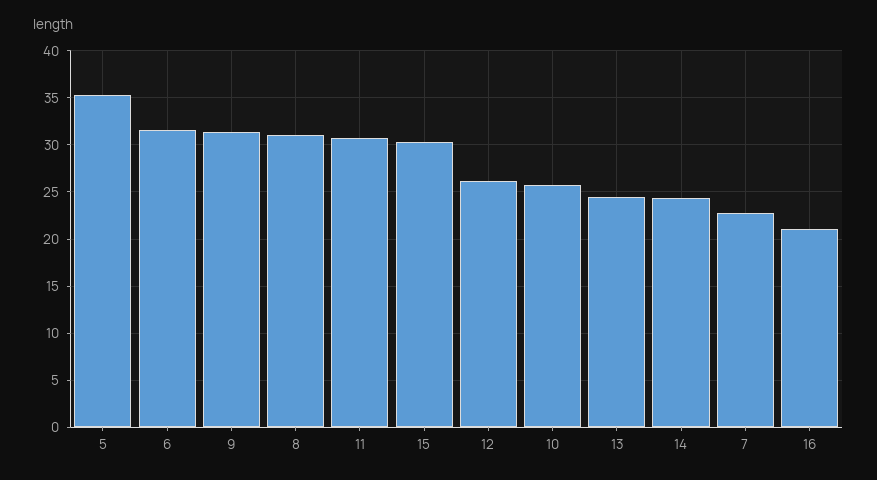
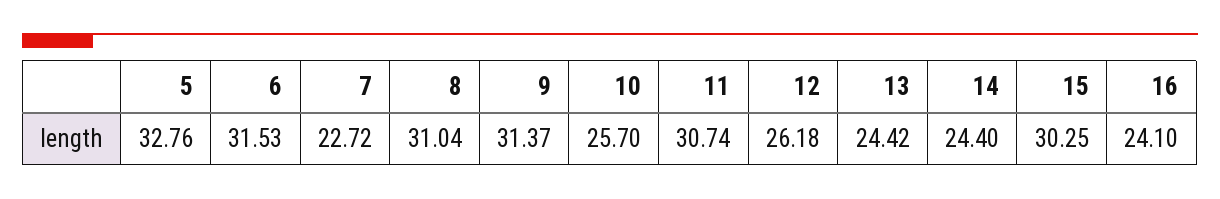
5: 35 -> 32.76
16: 21 -> 24.1

